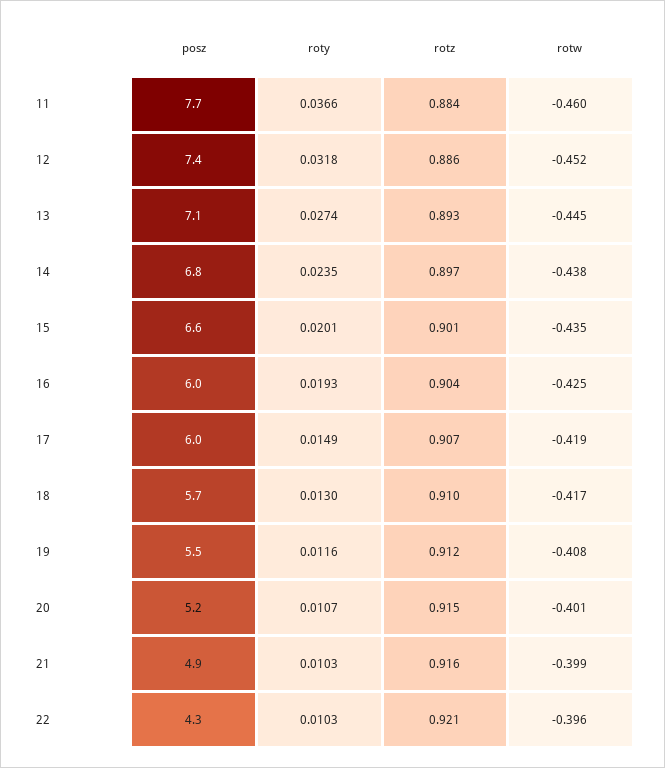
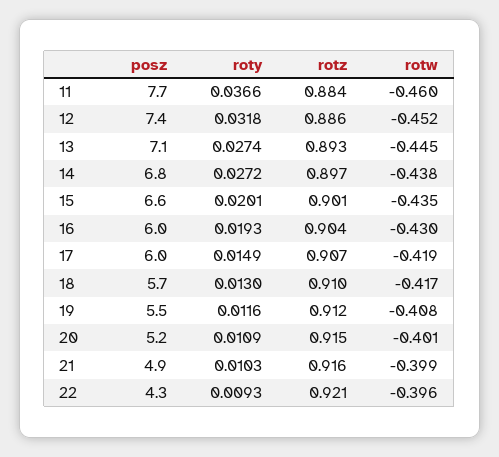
roty, 14: 0.0235 -> 0.0272
rotw, 16: -0.425 -> -0.43
roty, 20: 0.0107 -> 0.0109
roty, 22: 0.0103 -> 0.0093

